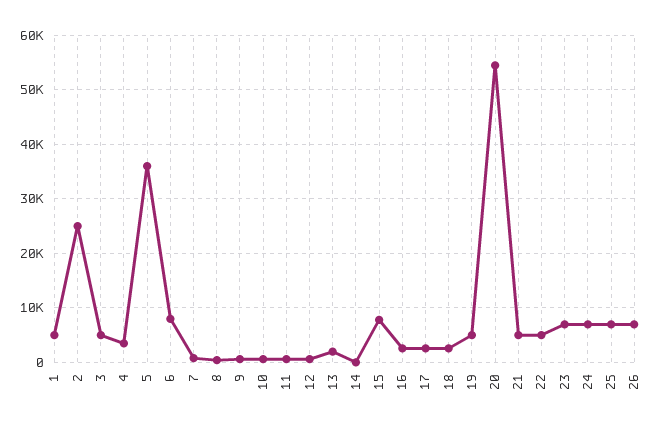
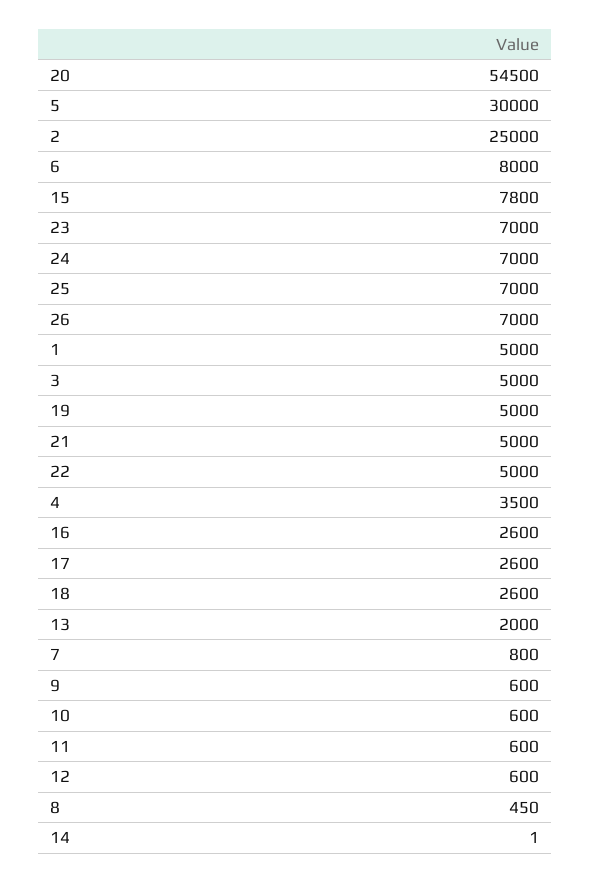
5: 36000 -> 30000

